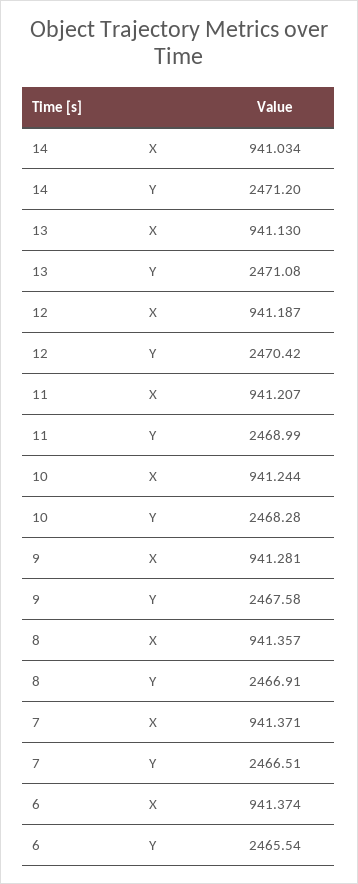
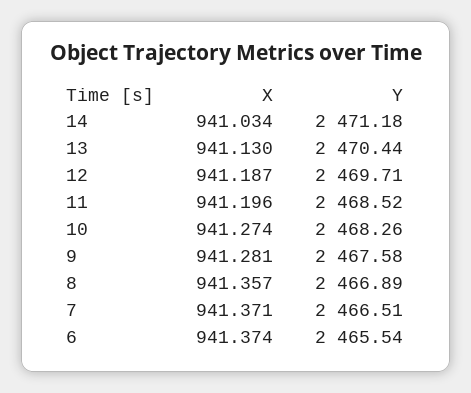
14, Y: 2471.2 -> 2471.18
13, Y: 2471.08 -> 2470.44
12, Y: 2470.42 -> 2469.71
11, X: 941.207 -> 941.196
11, Y: 2468.99 -> 2468.52
10, X: 941.244 -> 941.274
10, Y: 2468.28 -> 2468.26
8, Y: 2466.91 -> 2466.89

